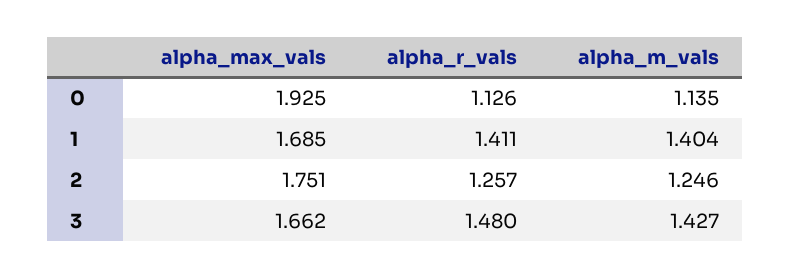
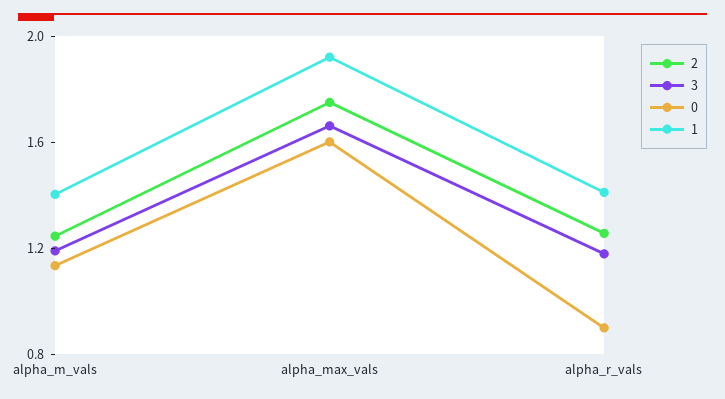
0, alpha_max_vals: 1.925 -> 1.6
0, alpha_r_vals: 1.126 -> 0.9
1, alpha_max_vals: 1.685 -> 1.9
3, alpha_r_vals: 1.48 -> 1.2
3, alpha_m_vals: 1.427 -> 1.2

